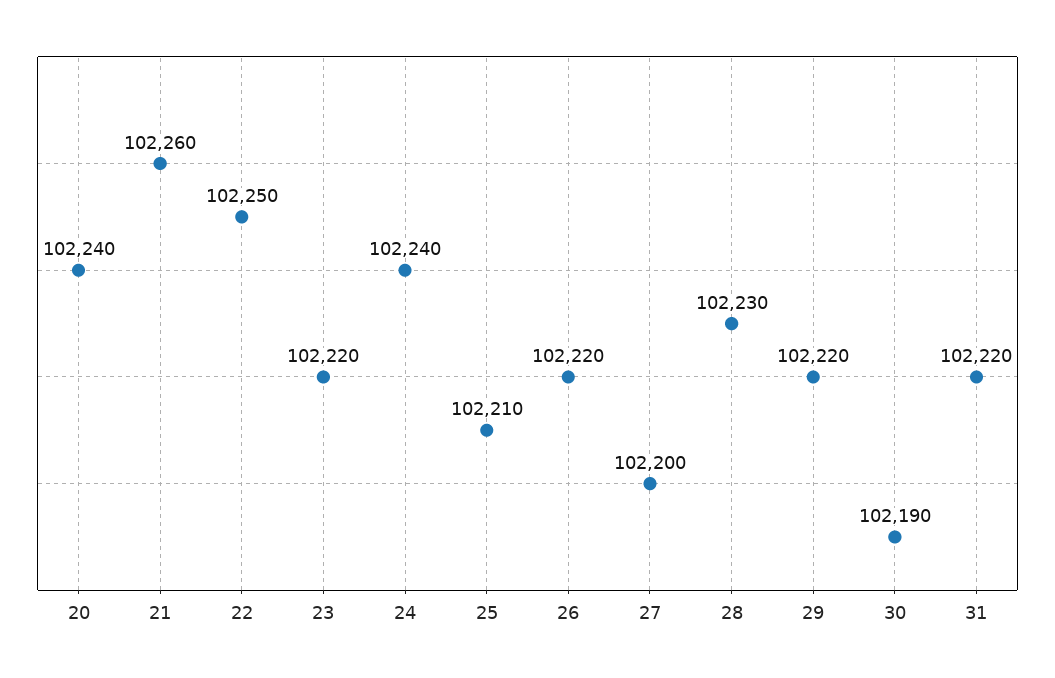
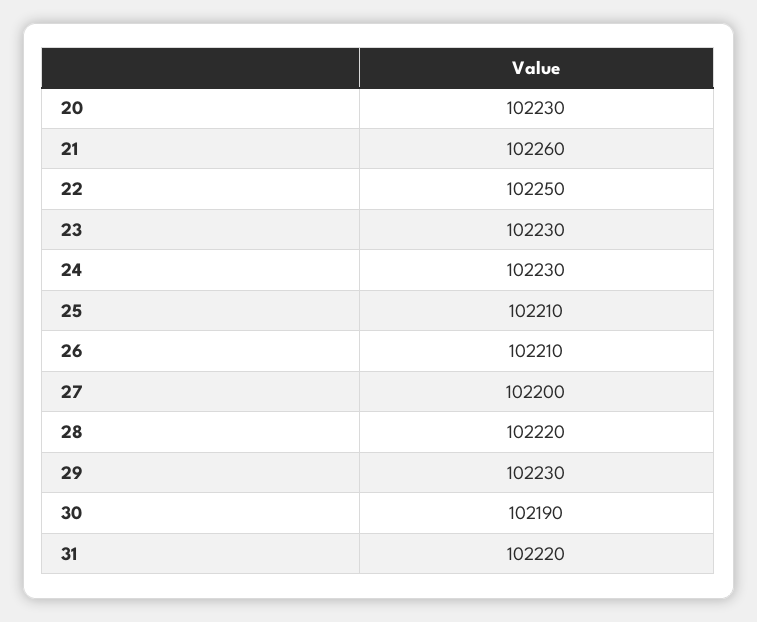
20: 102240 -> 102230
23: 102220 -> 102230
24: 102240 -> 102230
26: 102220 -> 102210
28: 102230 -> 102220
29: 102220 -> 102230

